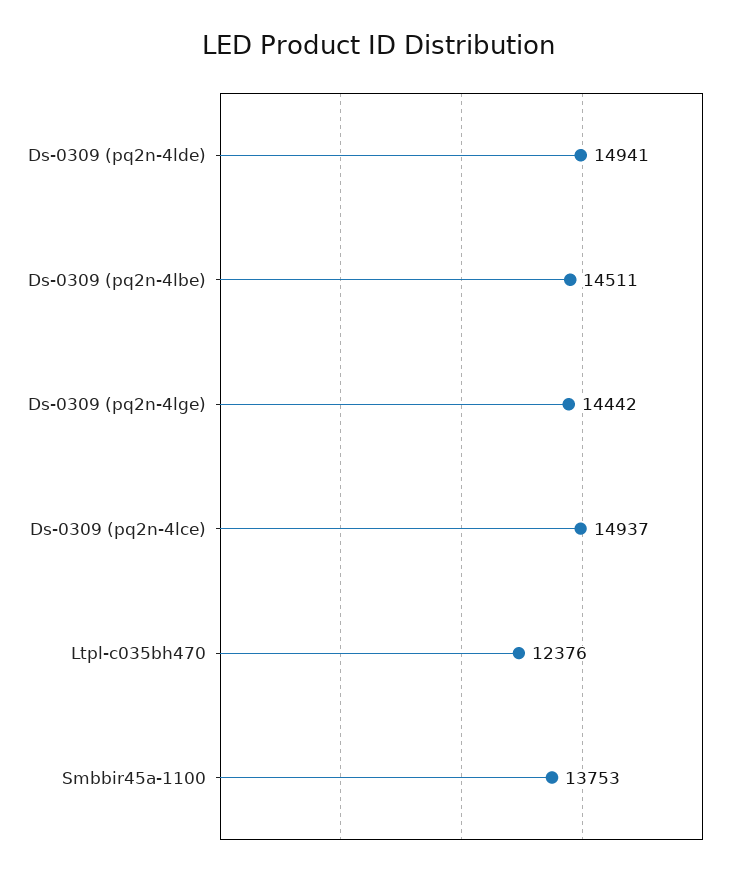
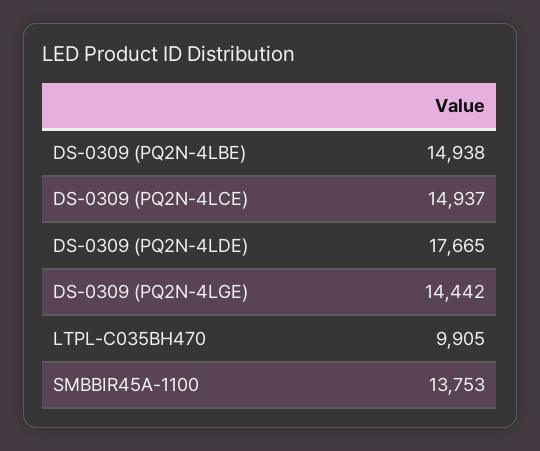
Ds-0309 (pq2n-4lde): 14941 -> 17665
Ds-0309 (pq2n-4lbe): 14511 -> 14938
Ltpl-c035bh470: 12376 -> 9905

